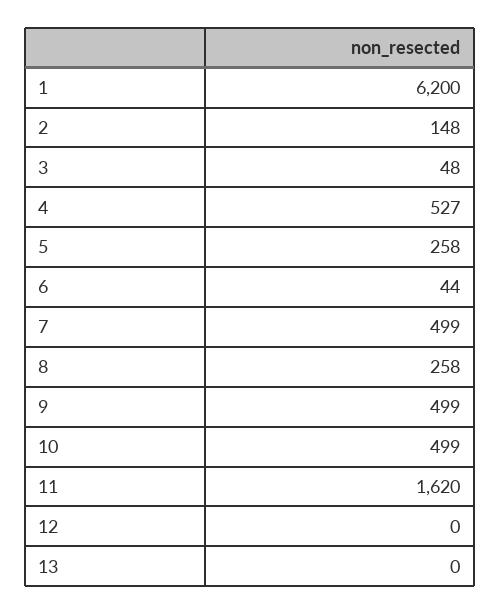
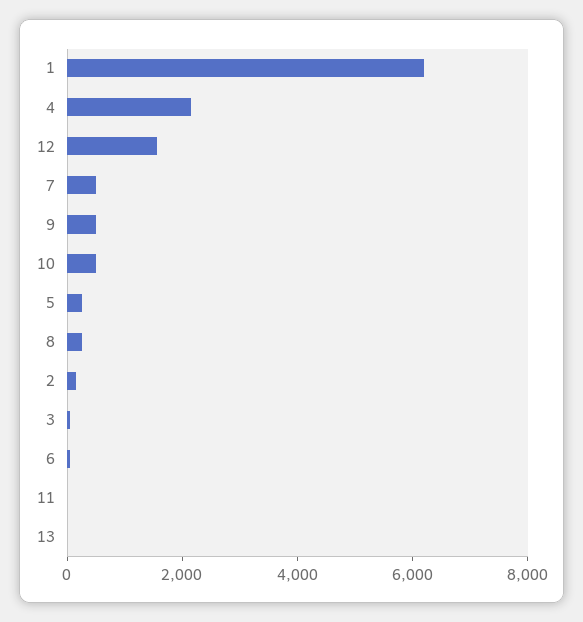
4: 527 -> 2000
11: 1620 -> 0
12: 0 -> 1500

